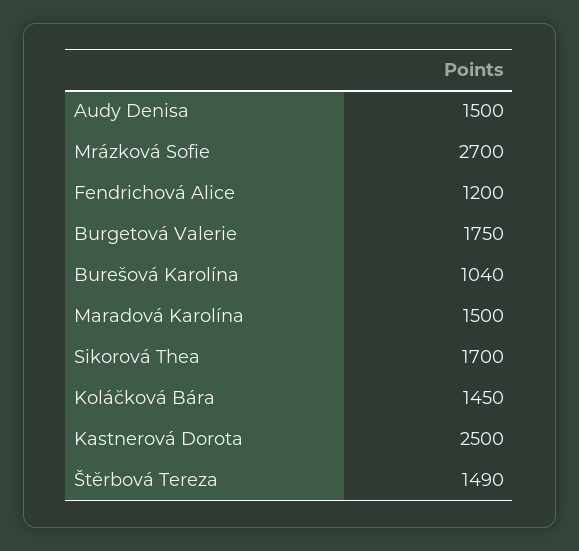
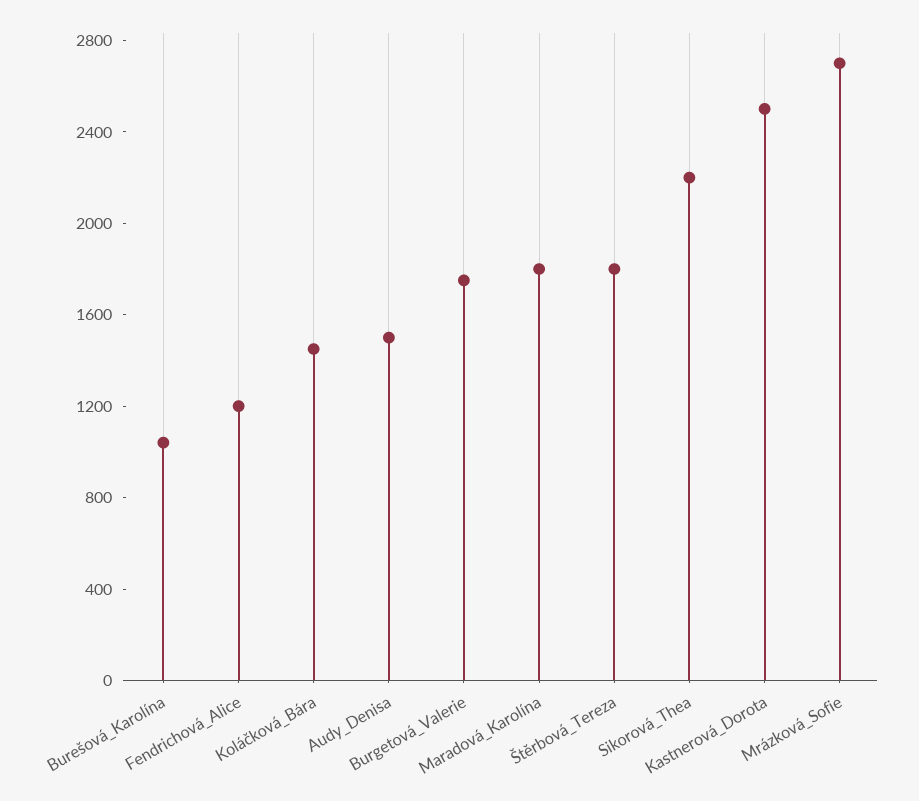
Maradová Karolína: 1500 -> 1800
Sikorová Thea: 1700 -> 2200
Štěrbová Tereza: 1490 -> 1800

